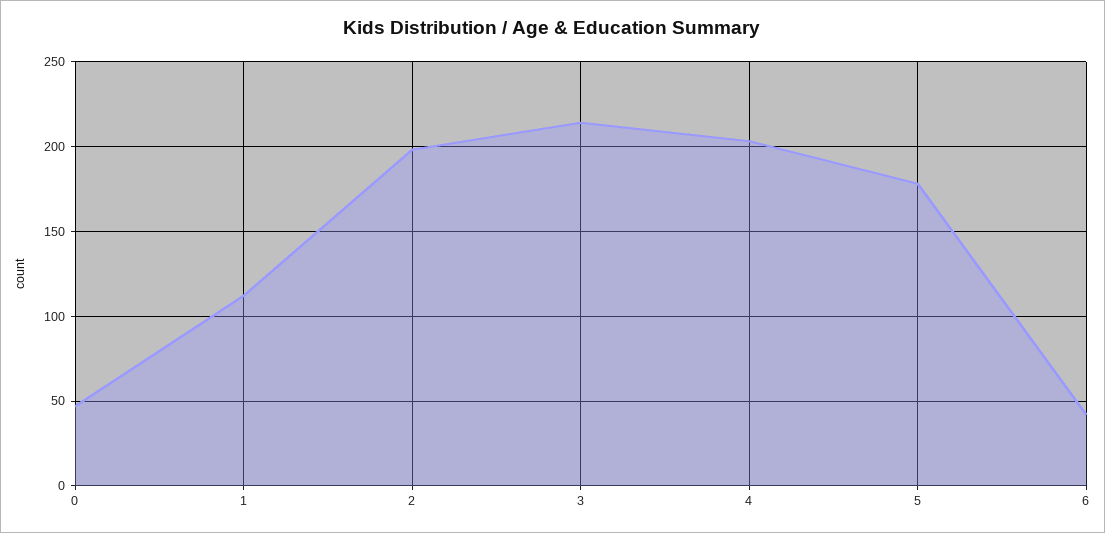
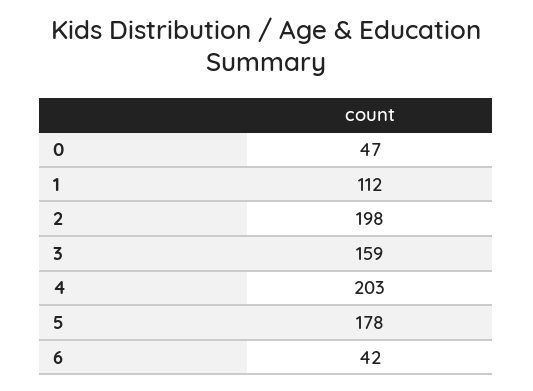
3: 215 -> 159

